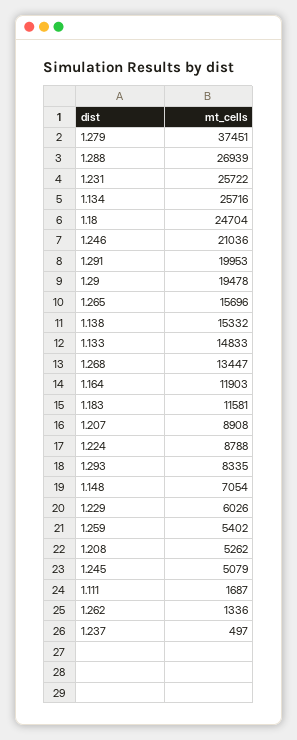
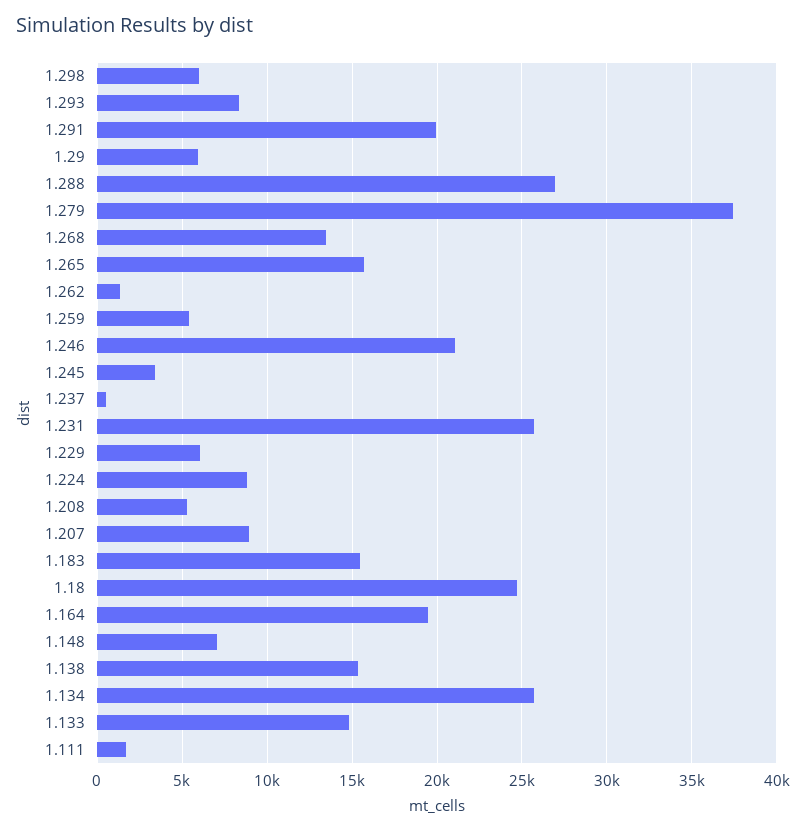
1.29: 19478 -> 6000
1.164: 11903 -> 19500
1.183: 11581 -> 15500
1.245: 5079 -> 3500
1.298: none -> 6000

